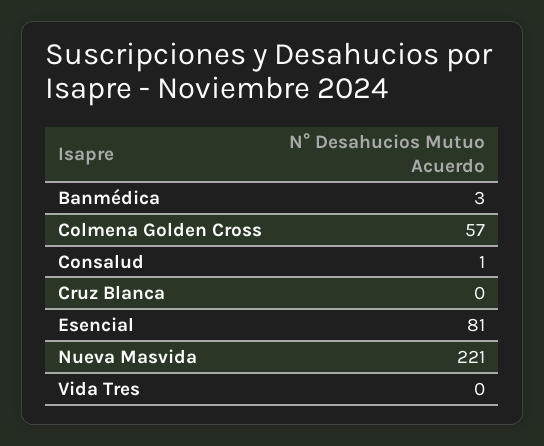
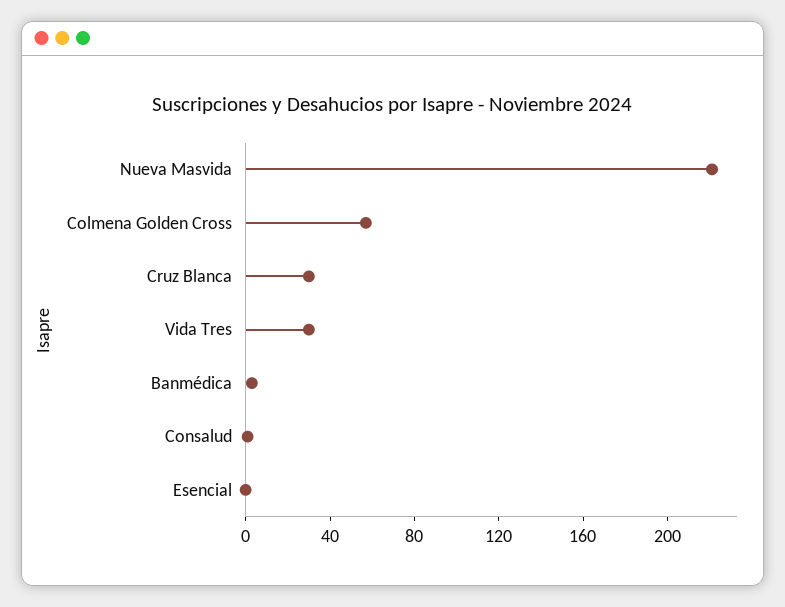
Cruz Blanca: 0 -> 30
Esencial: 81 -> 0
Vida Tres: 0 -> 30

